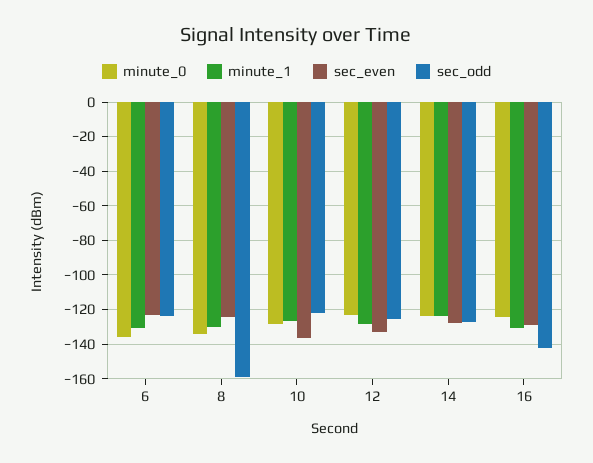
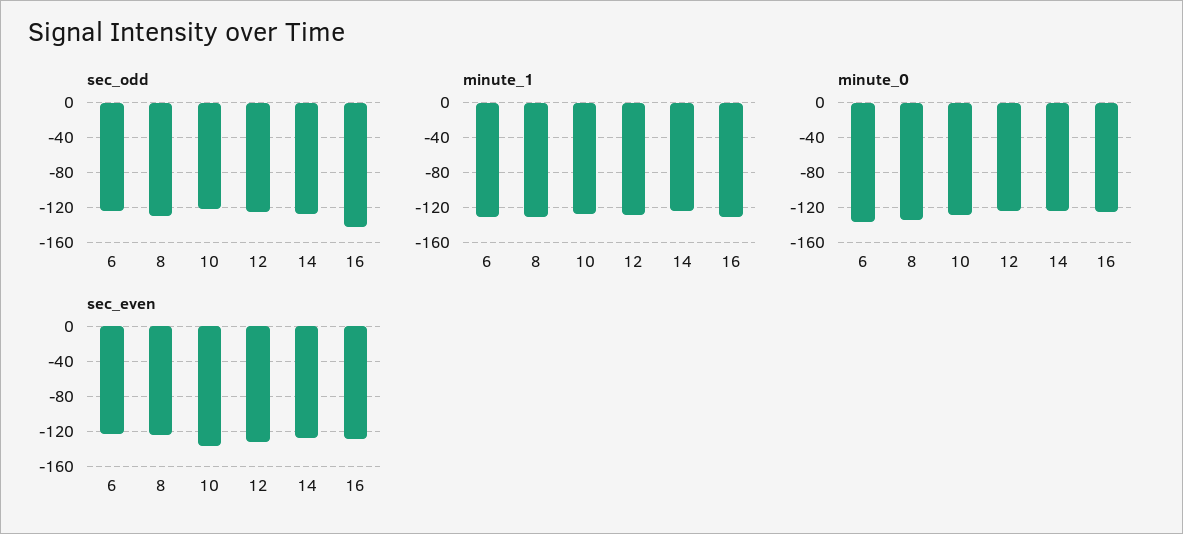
sec_odd, 8: -160 -> -130

